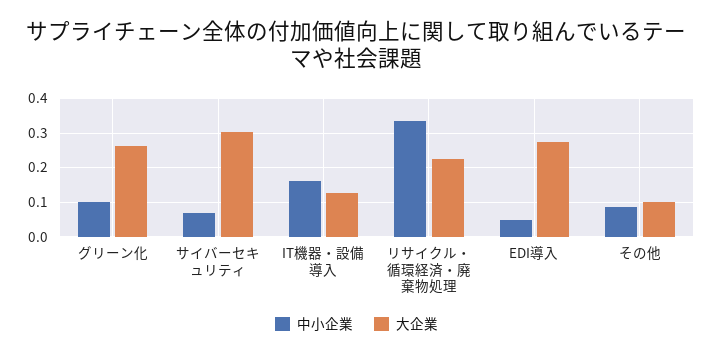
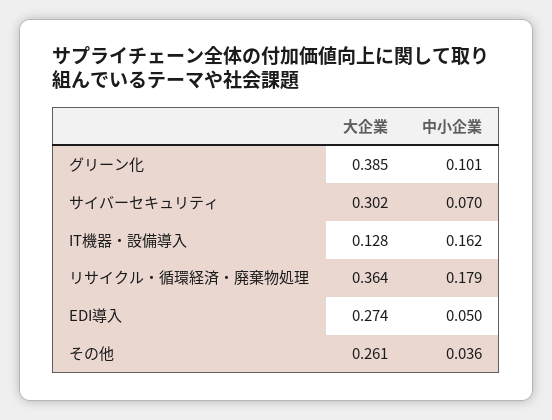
大企業, グリーン化: 0.26 -> 0.385
中小企業, リサイクル・循環経済・廃棄物処理: 0.34 -> 0.179
大企業, リサイクル・循環経済・廃棄物処理: 0.22 -> 0.364
中小企業, その他: 0.08 -> 0.036
大企業, その他: 0.1 -> 0.261

